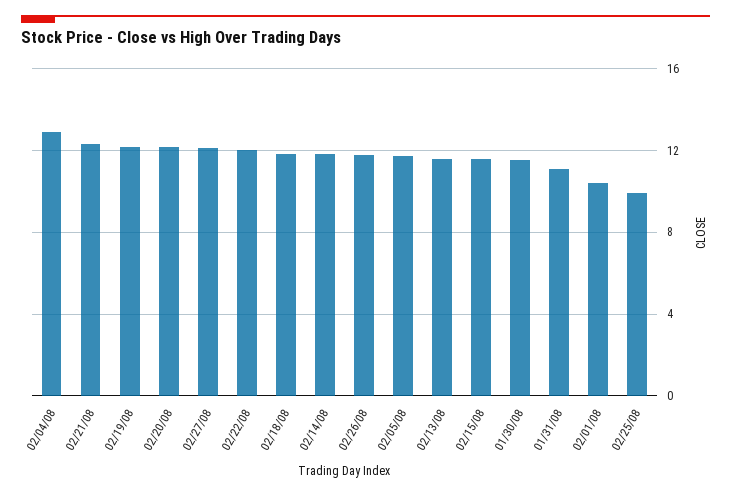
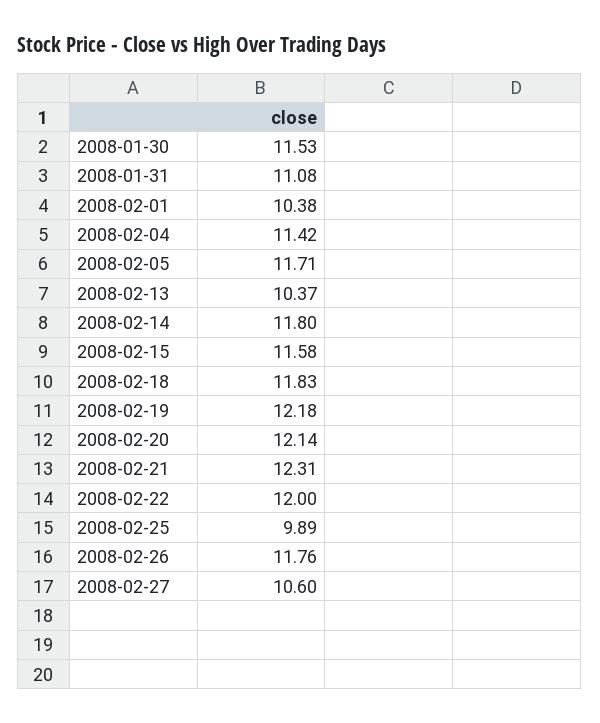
02/04/08: 13 -> 11.42
02/27/08: 12 -> 10.6
02/13/08: 11.5 -> 10.37

